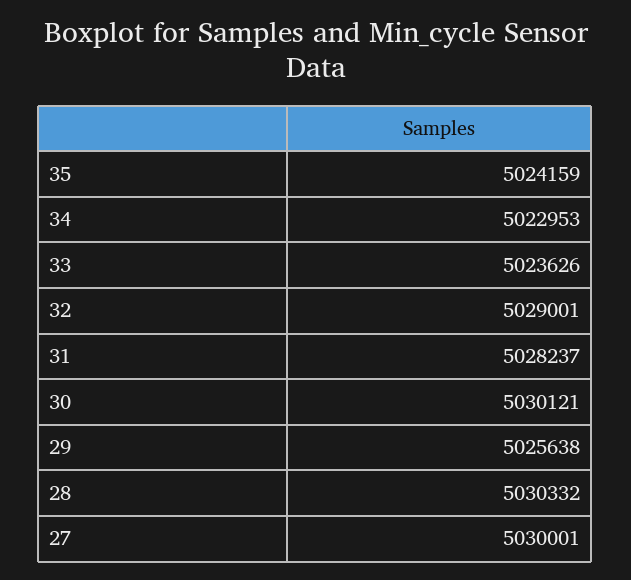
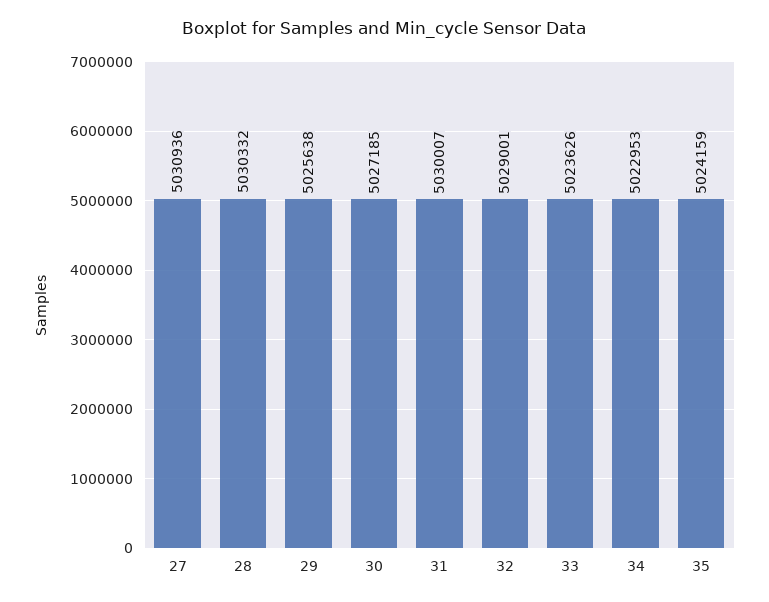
31: 5028237 -> 5030007
30: 5030121 -> 5027185
27: 5030001 -> 5030936

